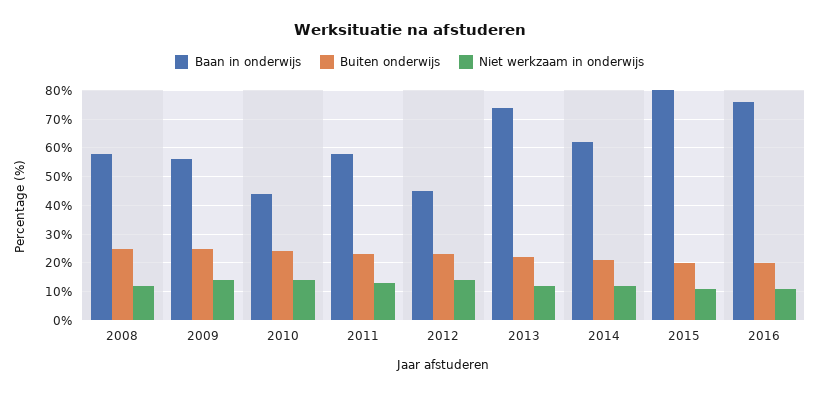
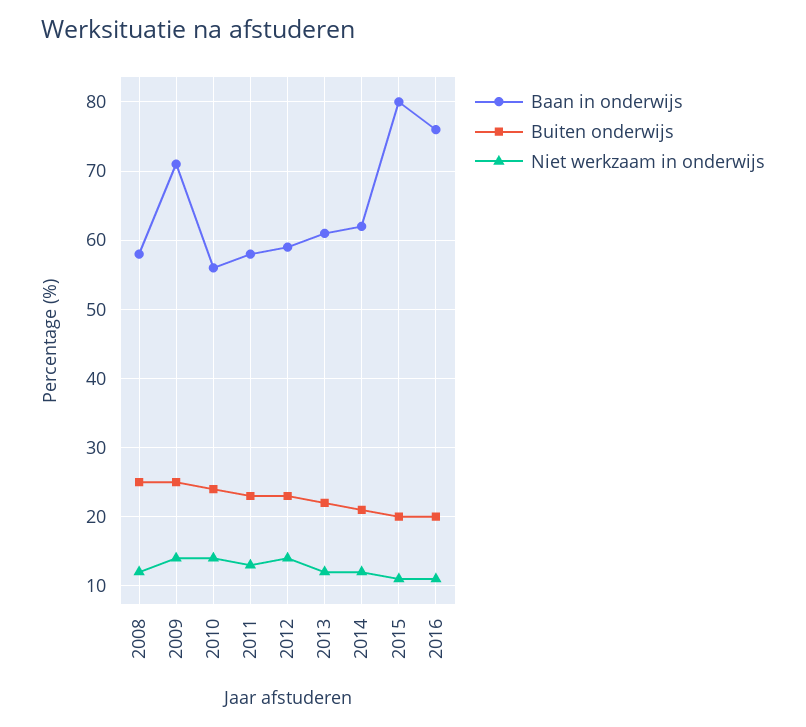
Baan in onderwijs, 2009: 55 -> 71
Baan in onderwijs, 2010: 45 -> 56
Baan in onderwijs, 2012: 45 -> 59
Baan in onderwijs, 2013: 75 -> 61

